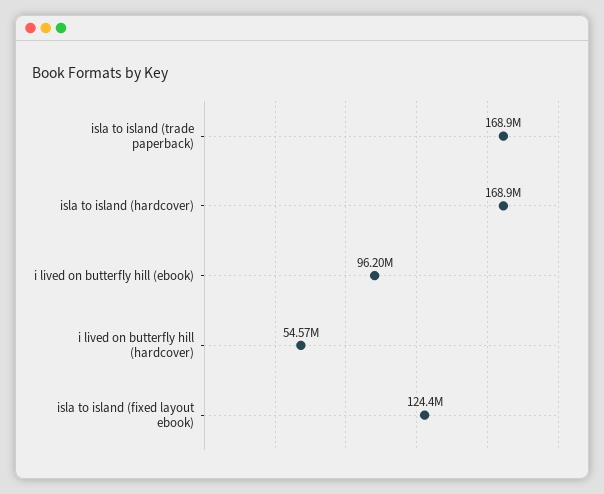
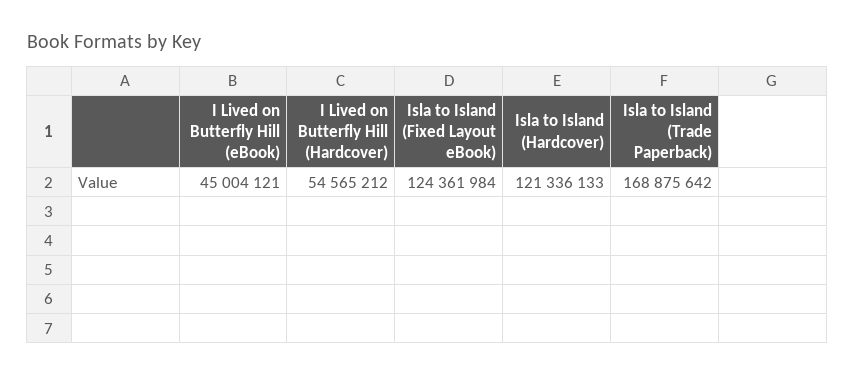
isla to island (hardcover): 168900000 -> 121336133
i lived on butterfly hill (ebook): 96200000 -> 45004121

